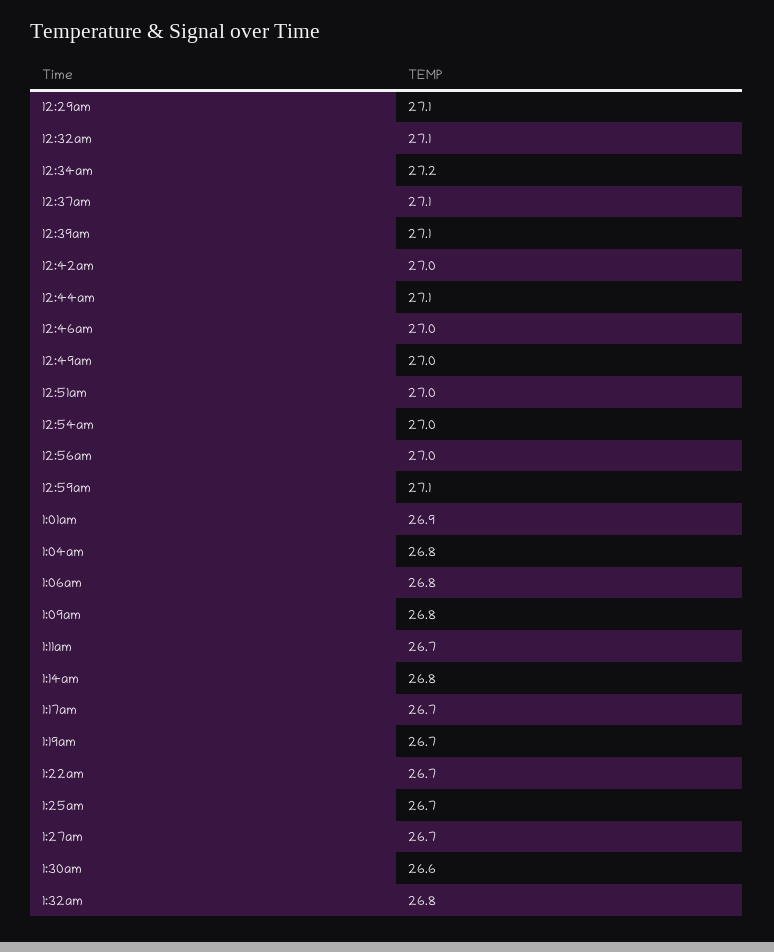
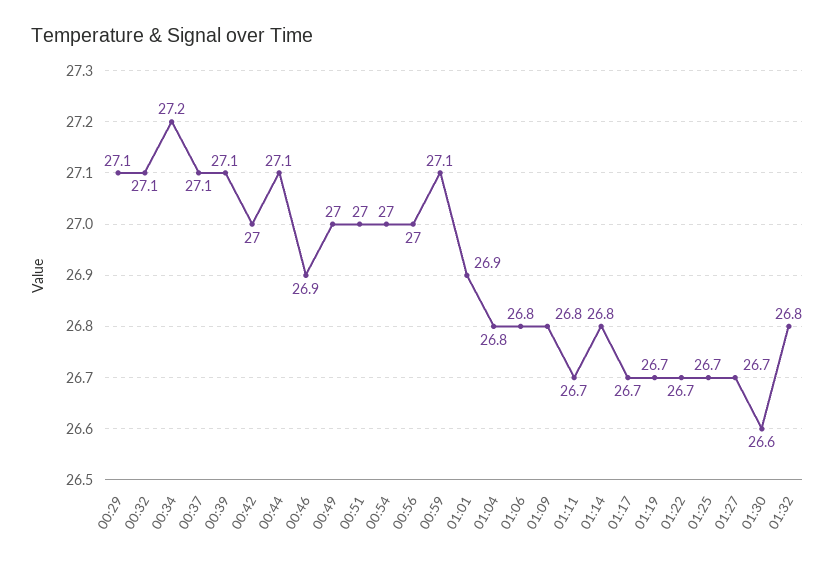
12:46am: 27 -> 26.9

